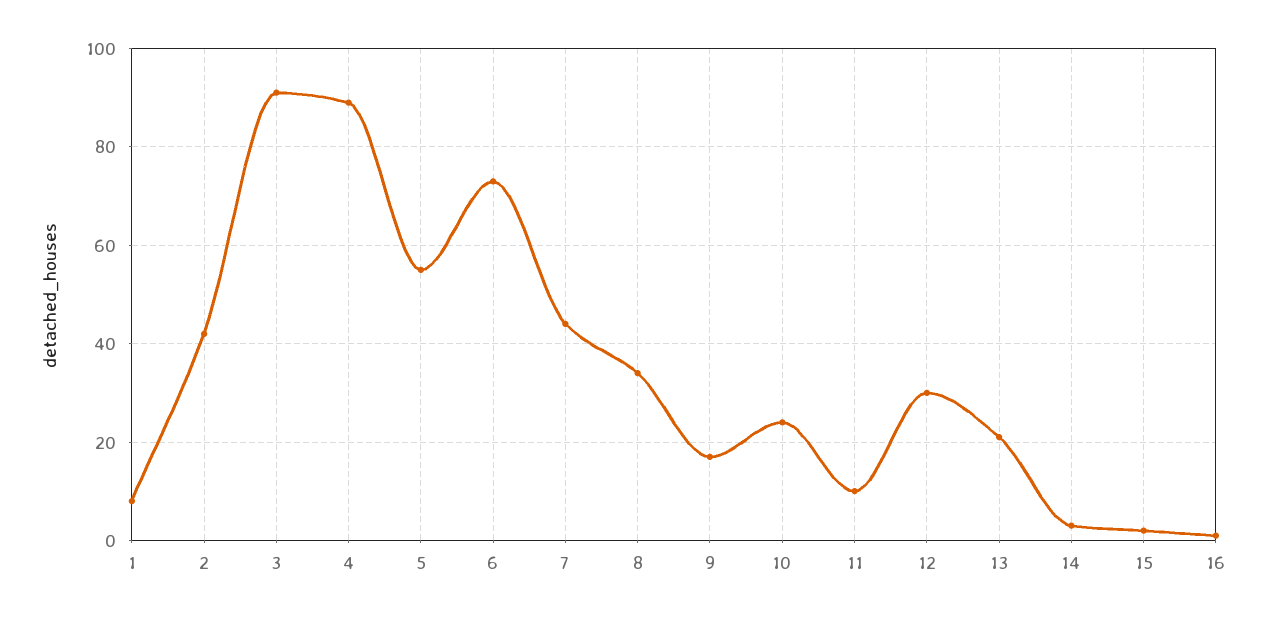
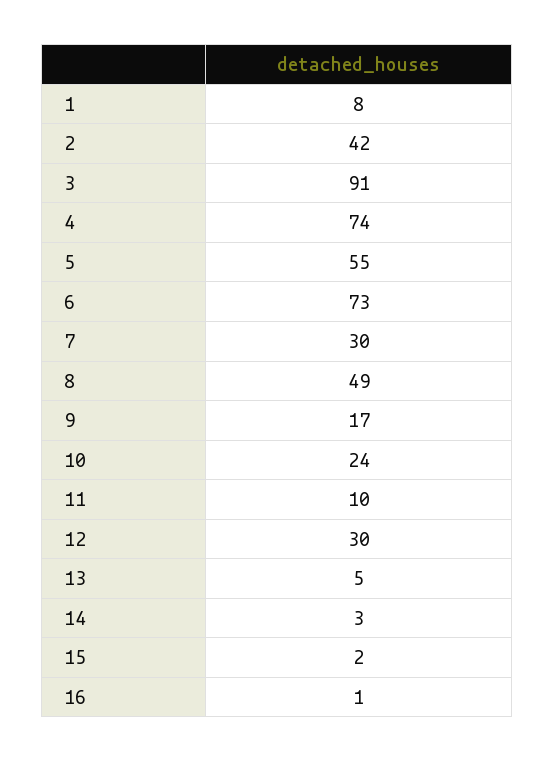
4: 90 -> 74
7: 45 -> 30
8: 35 -> 49
13: 20 -> 5

